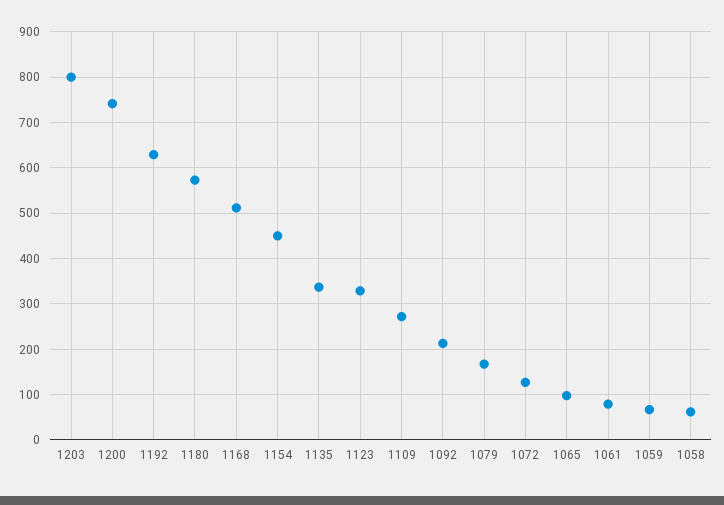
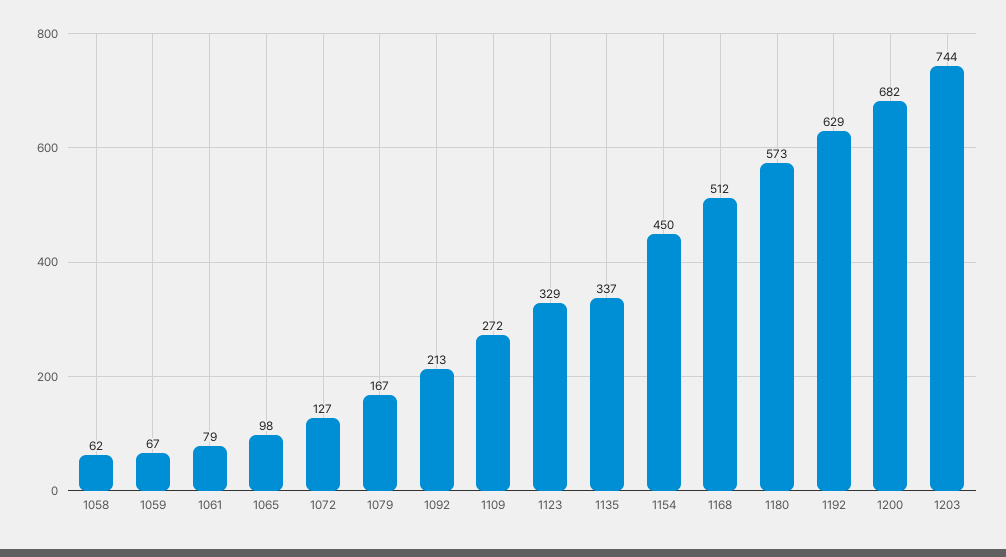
1203: 800 -> 744
1200: 740 -> 682

